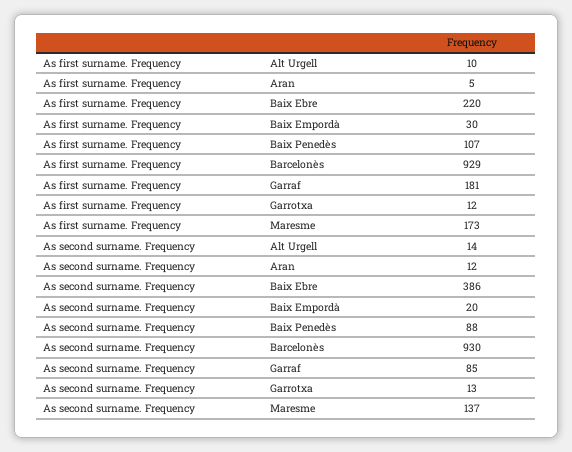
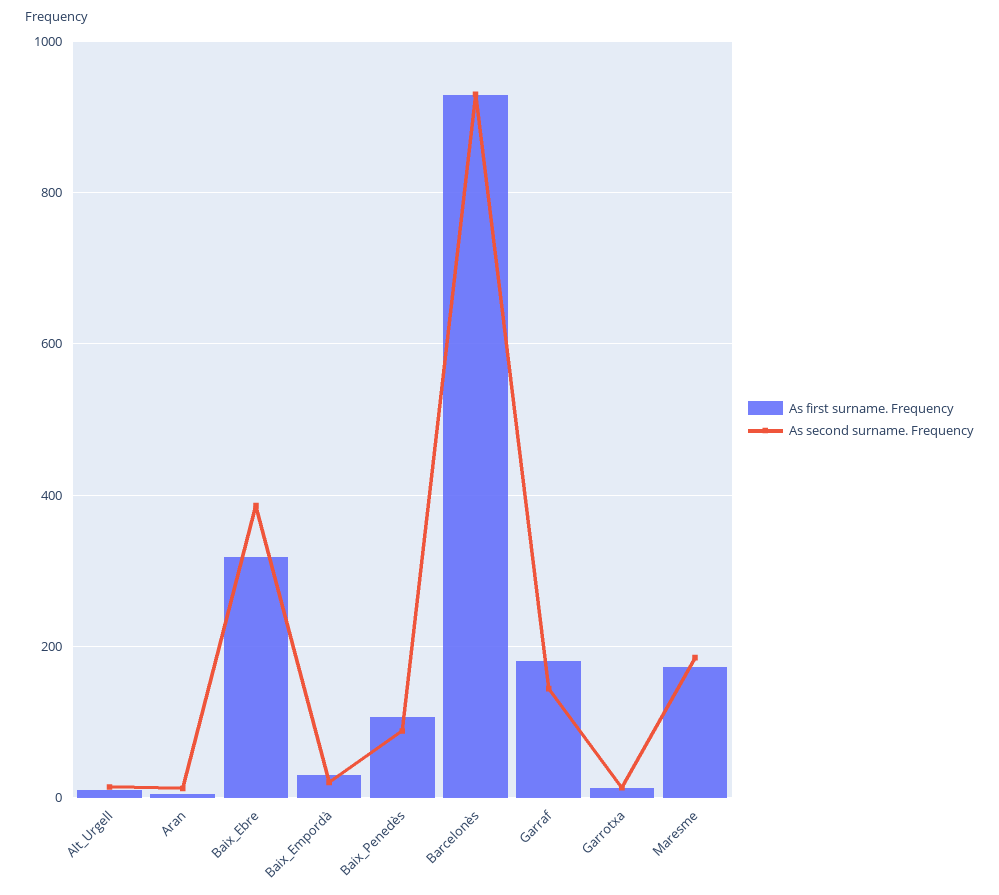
As first surname. Frequency, Baix Ebre: 220 -> 320
As second surname. Frequency, Garraf: 85 -> 140
As second surname. Frequency, Maresme: 137 -> 180

